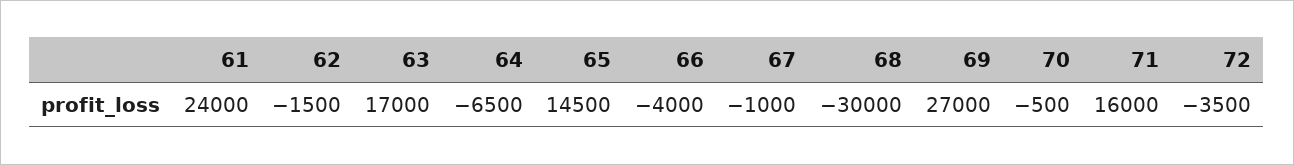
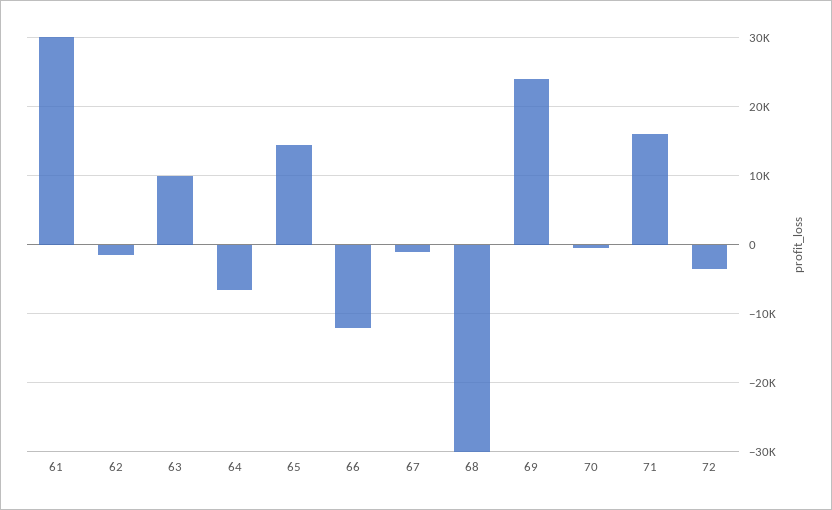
61: 24000 -> 30000
63: 17000 -> 10000
66: -4000 -> -12000
69: 27000 -> 24000

